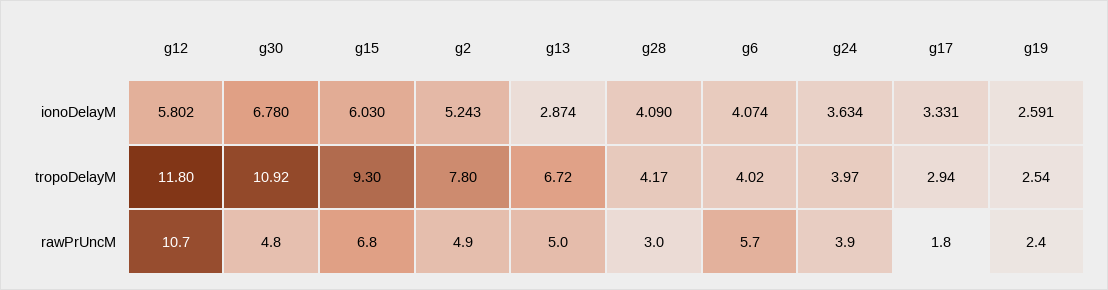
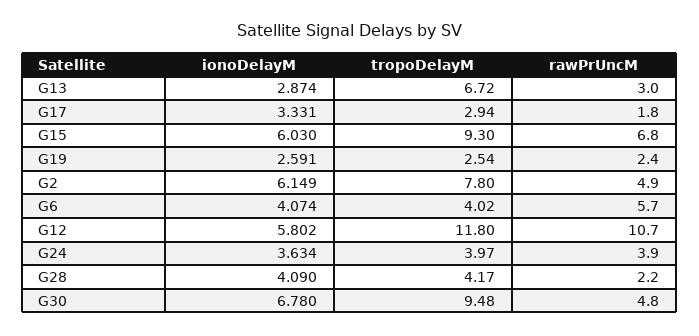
g2, ionoDelayM: 5.243 -> 6.149
g30, tropoDelayM: 10.92 -> 9.48
g13, rawPrUncM: 5 -> 3
g28, rawPrUncM: 3 -> 2.2

